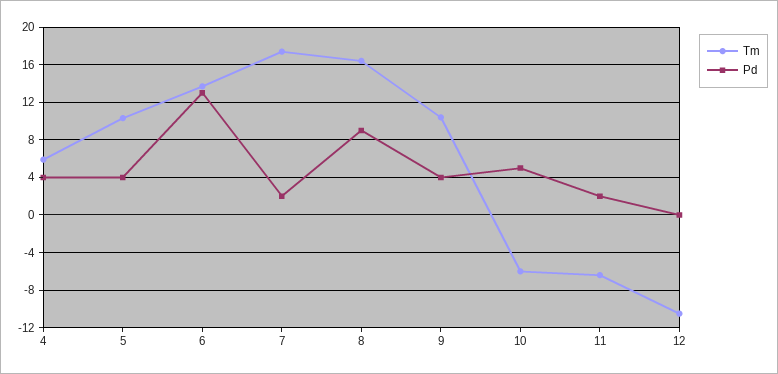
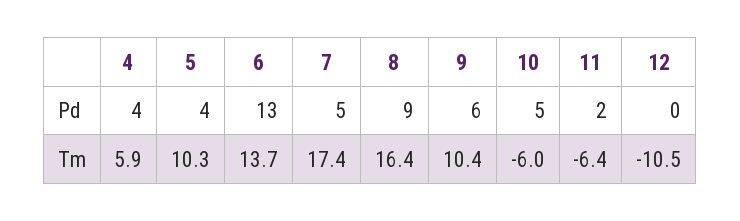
Pd, 7: 2 -> 5
Pd, 9: 4 -> 6

